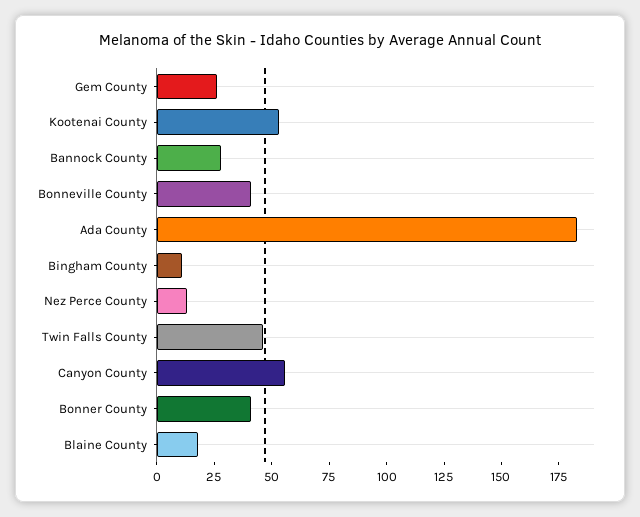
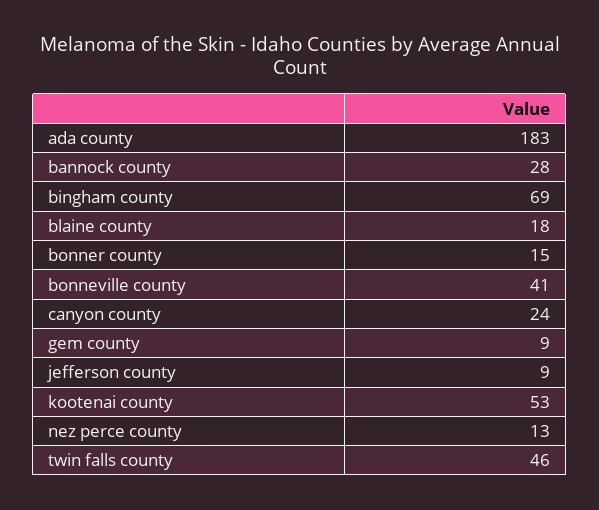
Gem County: 25 -> 9
Bingham County: 10 -> 69
Canyon County: 55 -> 24
Bonner County: 40 -> 15
jefferson county: none -> 9

